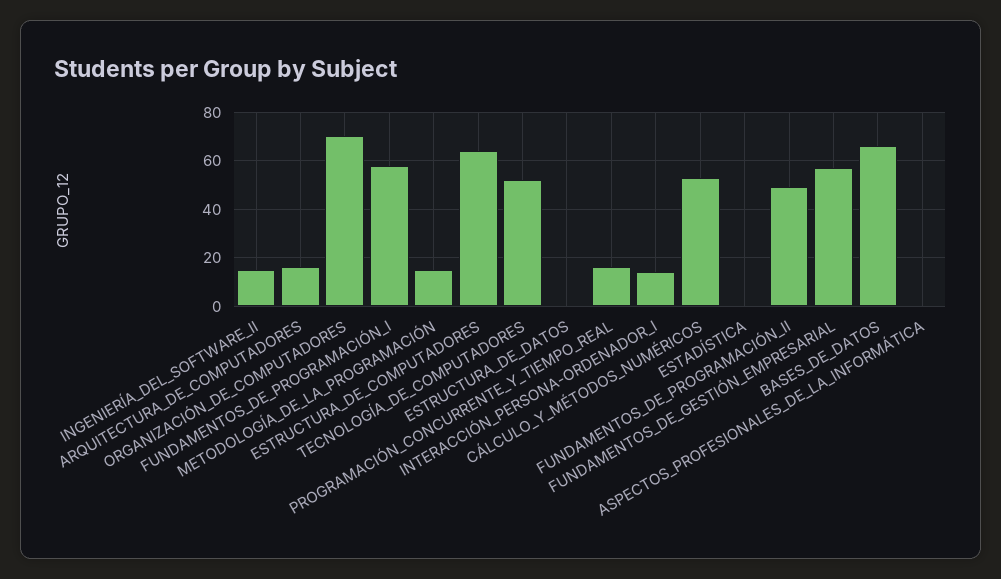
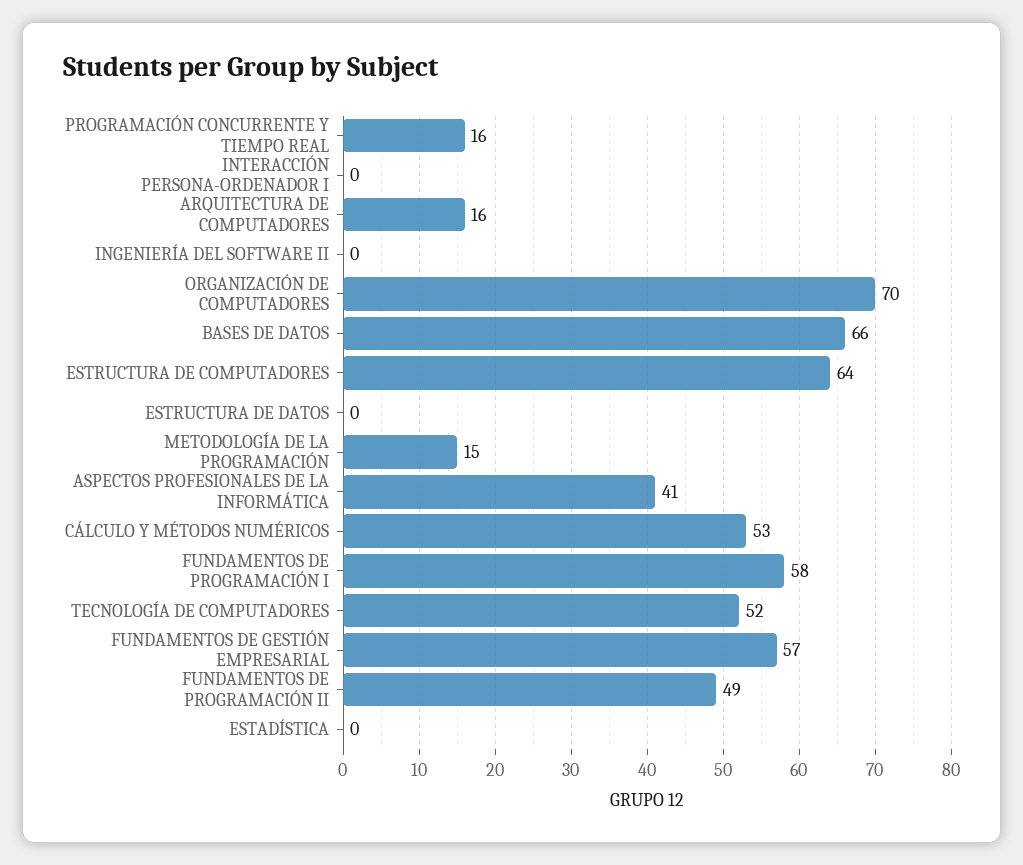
INGENIERÍA_DEL_SOFTWARE_II: 15 -> 0
INTERACCIÓN_PERSONA-ORDENADOR_I: 15 -> 0
ASPECTOS_PROFESIONALES_DE_LA_INFORMÁTICA: 0 -> 41

